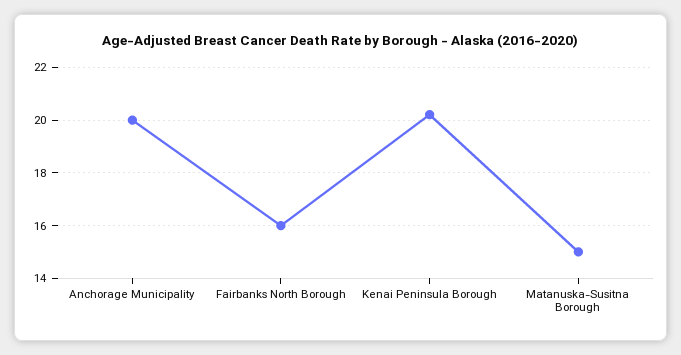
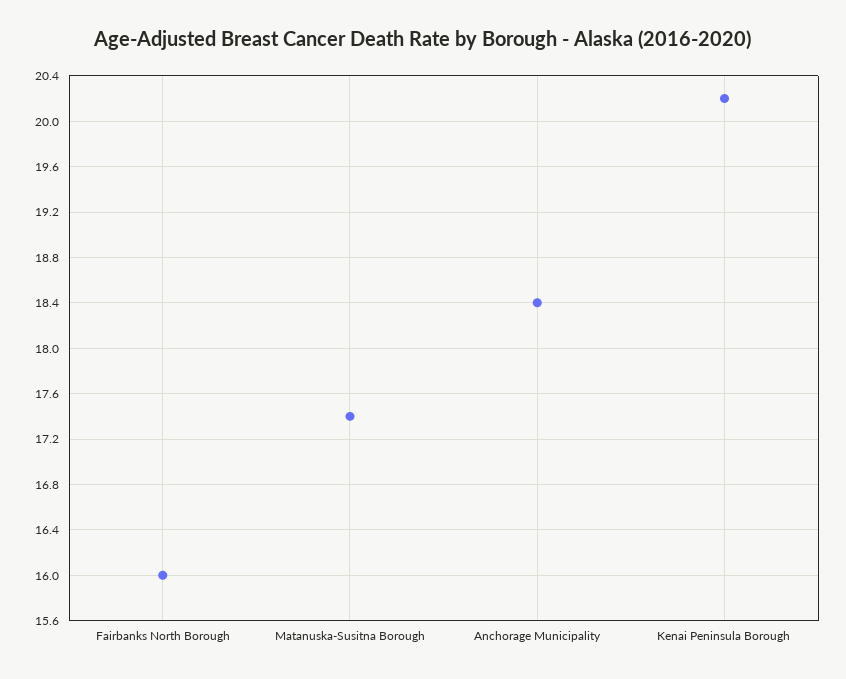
Anchorage Municipality: 20 -> 18.4
Matanuska-Susitna Borough: 15 -> 17.4

